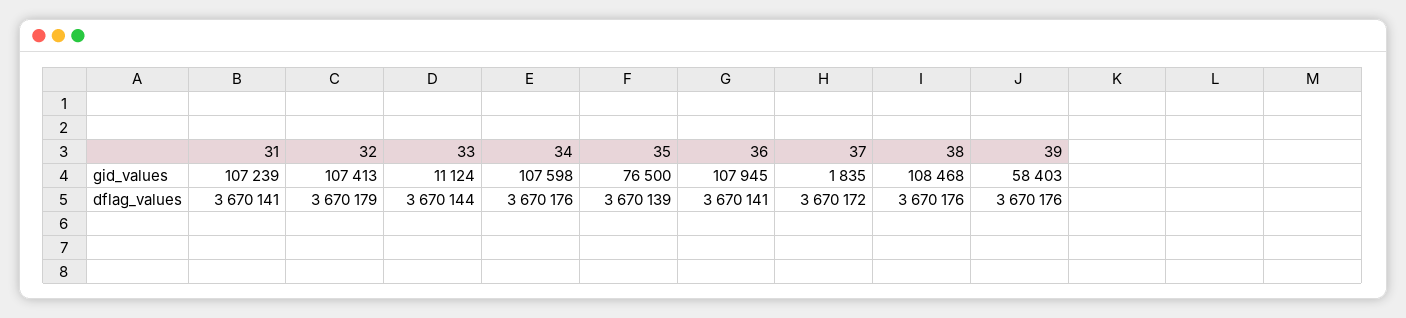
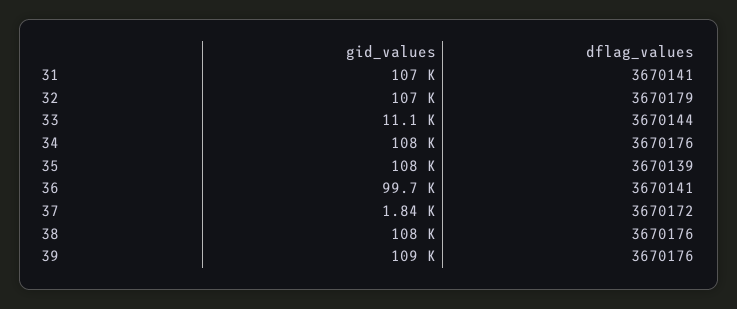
35, gid_values: 76500 -> 108000
36, gid_values: 107945 -> 99700
39, gid_values: 58403 -> 109000

